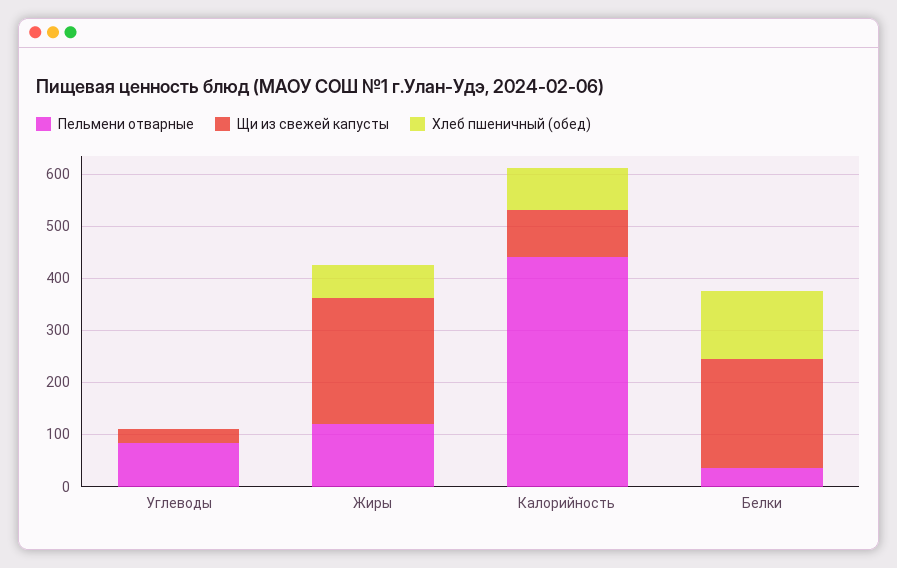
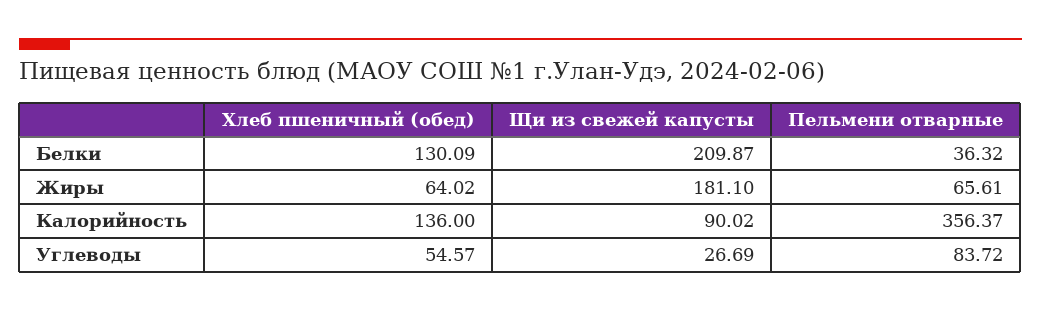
Хлеб пшеничный (обед), Углеводы: 0 -> 54.57
Пельмени отварные, Жиры: 120 -> 65.61
Щи из свежей капусты, Жиры: 240 -> 181.1
Пельмени отварные, Калорийность: 440 -> 356.37
Хлеб пшеничный (обед), Калорийность: 80 -> 136

